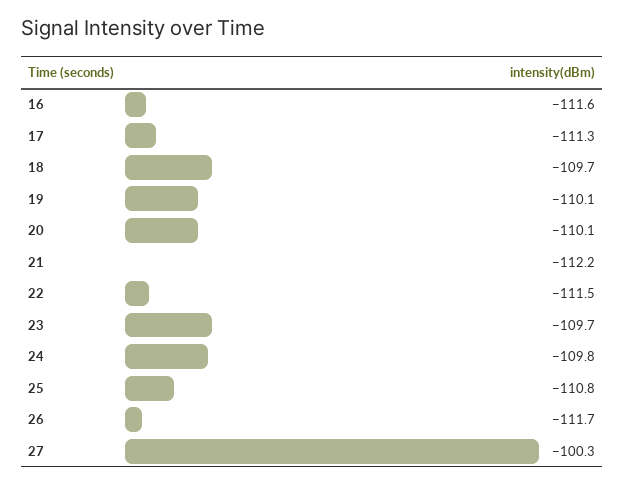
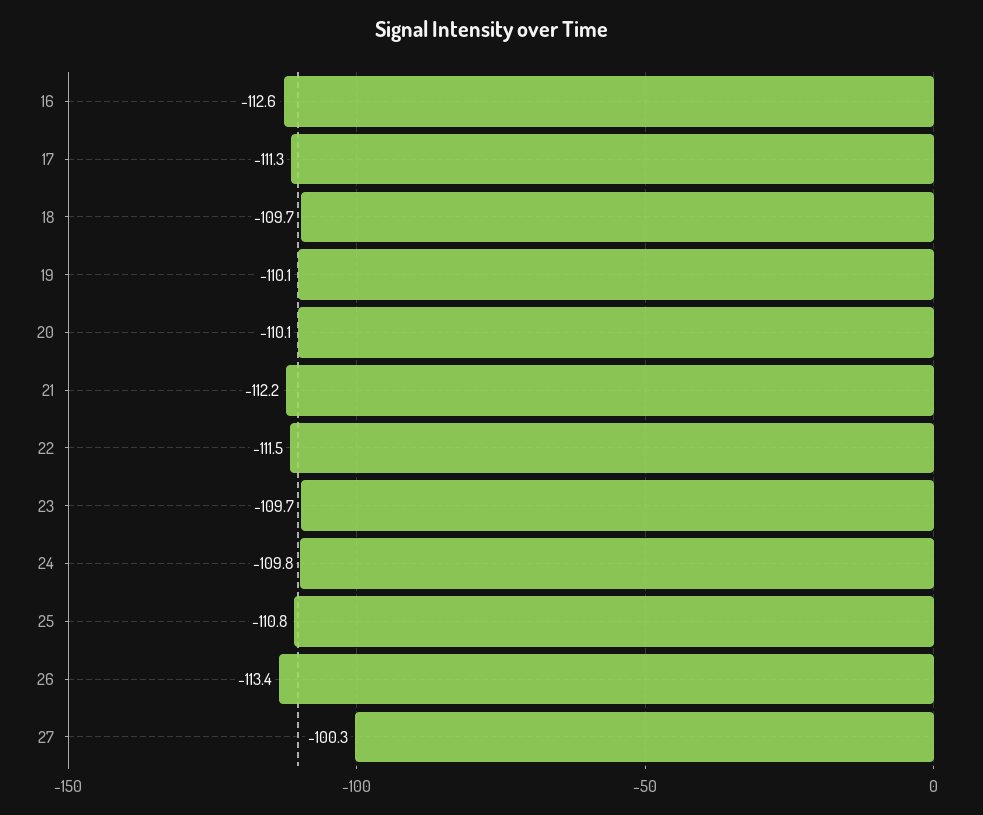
16: -111.6 -> -112.6
26: -111.7 -> -113.4

